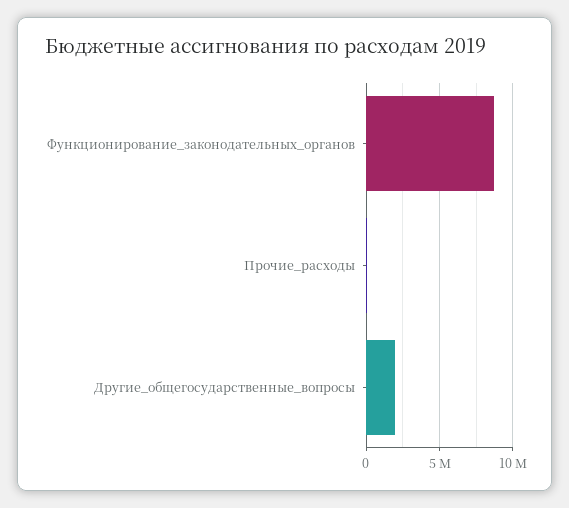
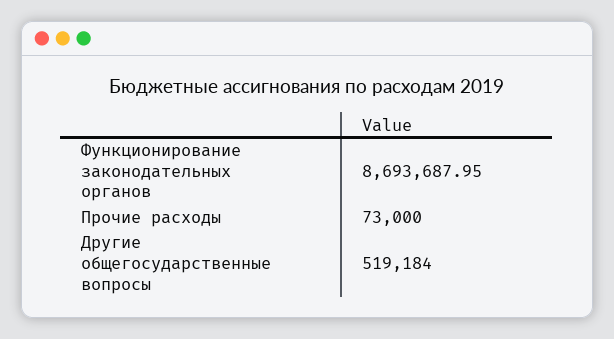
Другие_общегосударственные_вопросы: 2000000 -> 519184

